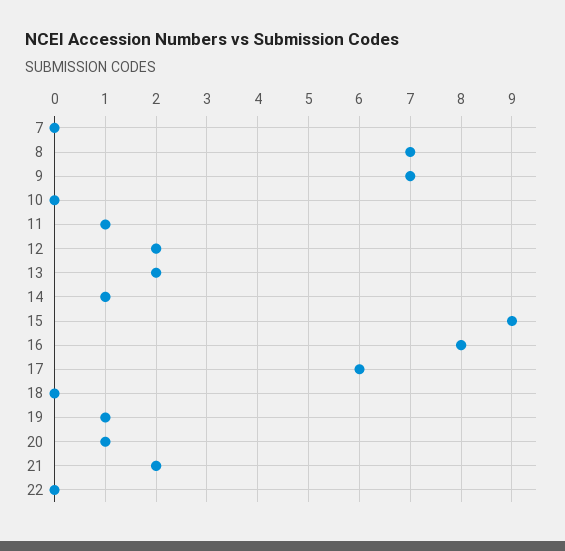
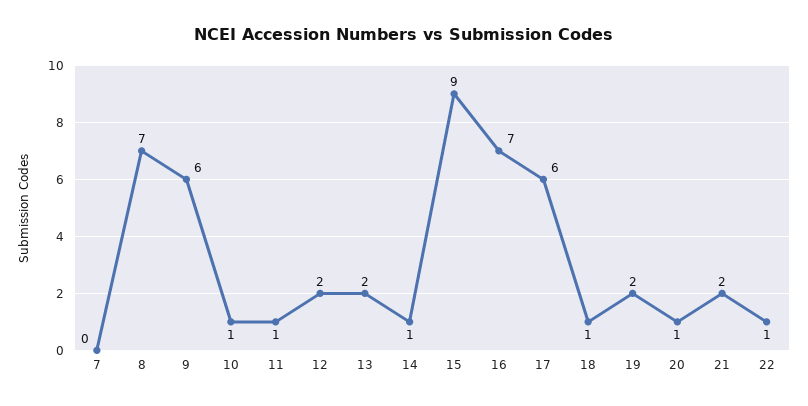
9: 7 -> 6
10: 0 -> 1
16: 8 -> 7
18: 0 -> 1
19: 1 -> 2
22: 0 -> 1

